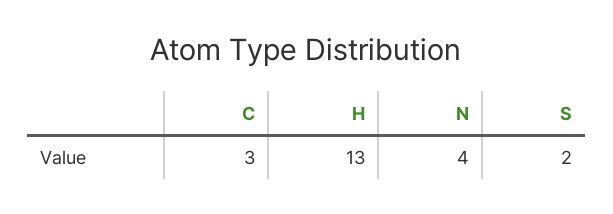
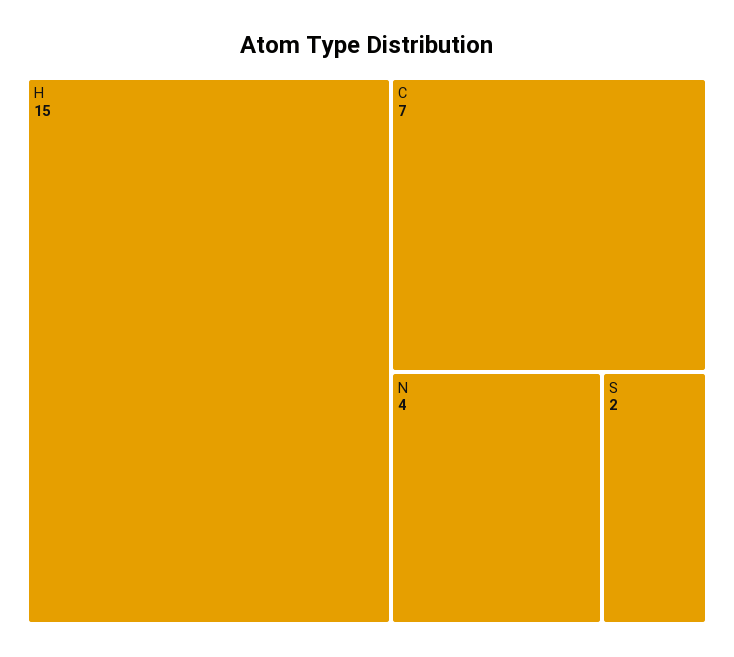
C: 3 -> 7
H: 13 -> 15

